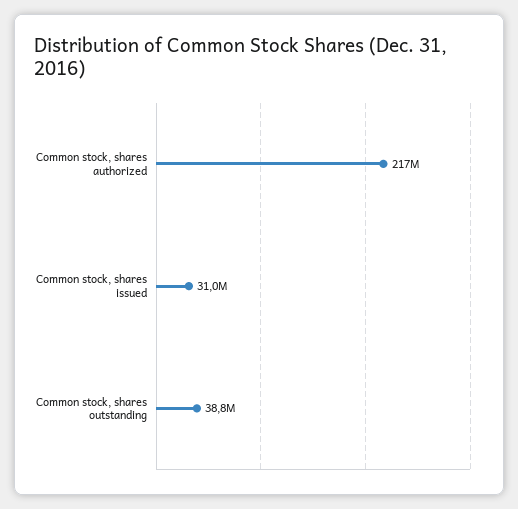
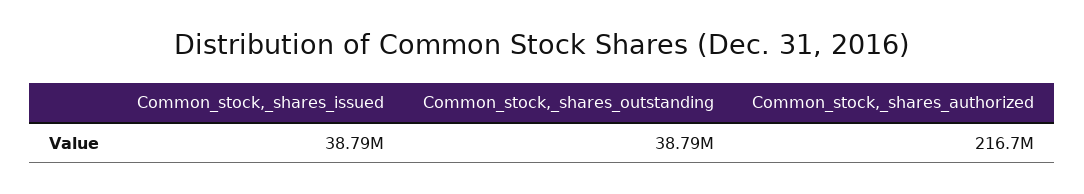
Common stock, shares issued: 31000000 -> 38790000

